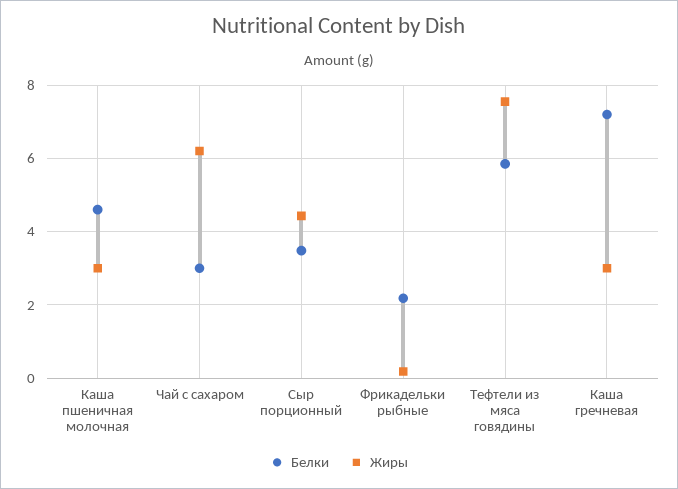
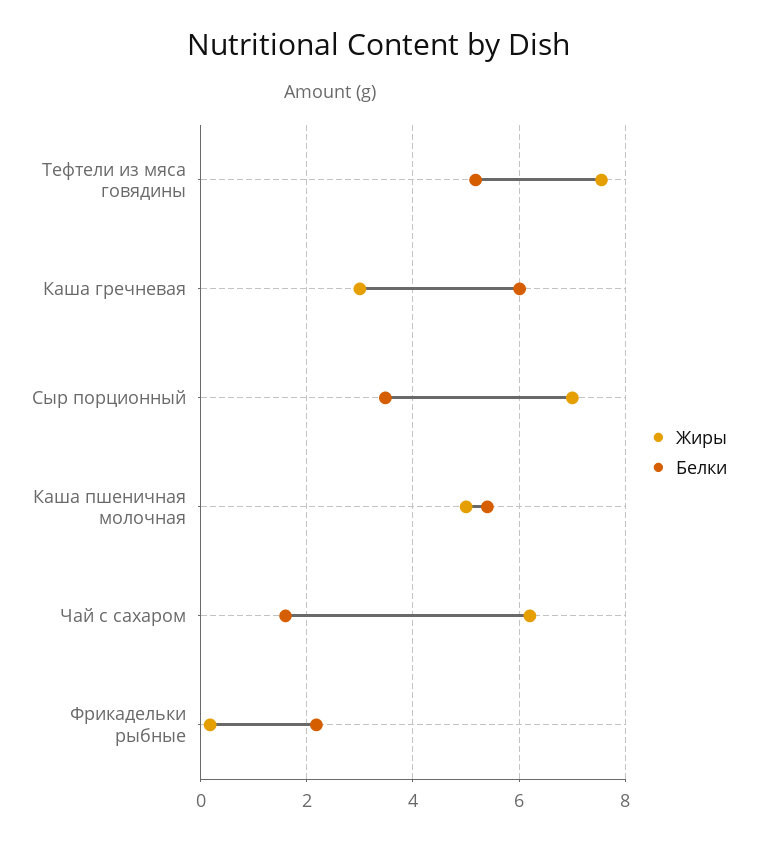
Белки, Каша пшеничная молочная: 4.6 -> 5.4
Жиры, Каша пшеничная молочная: 3 -> 5
Белки, Чай с сахаром: 3 -> 1.6
Жиры, Сыр порционный: 4.4 -> 7
Белки, Тефтели из мяса говядины: 5.8 -> 5.2
Белки, Каша гречневая: 7.2 -> 6

